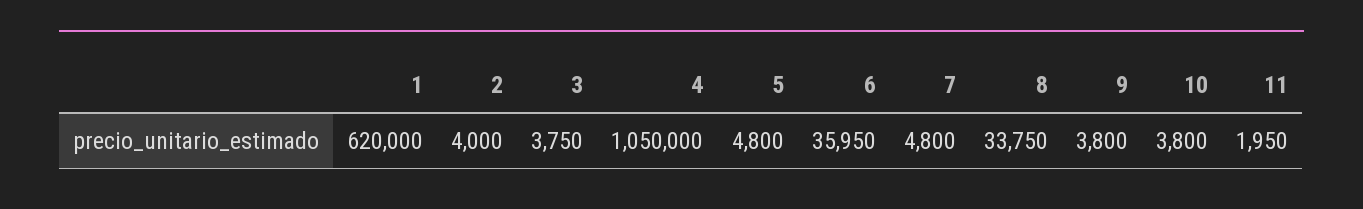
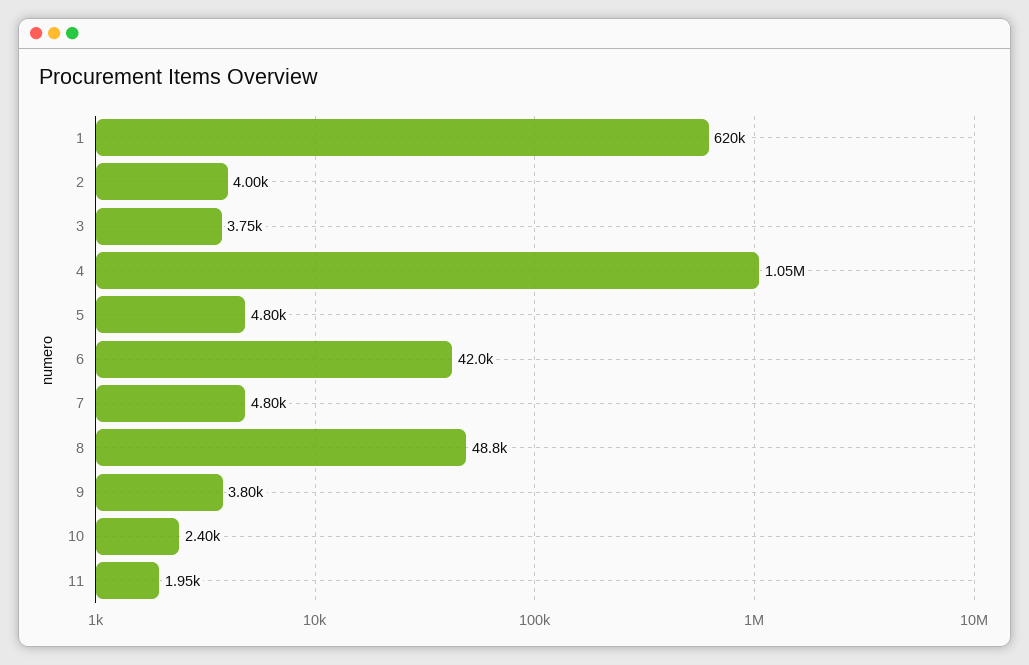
6: 35950 -> 42000
8: 33750 -> 48800
10: 3800 -> 2400

